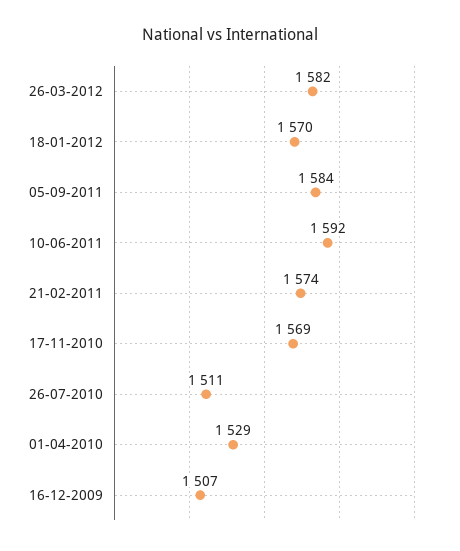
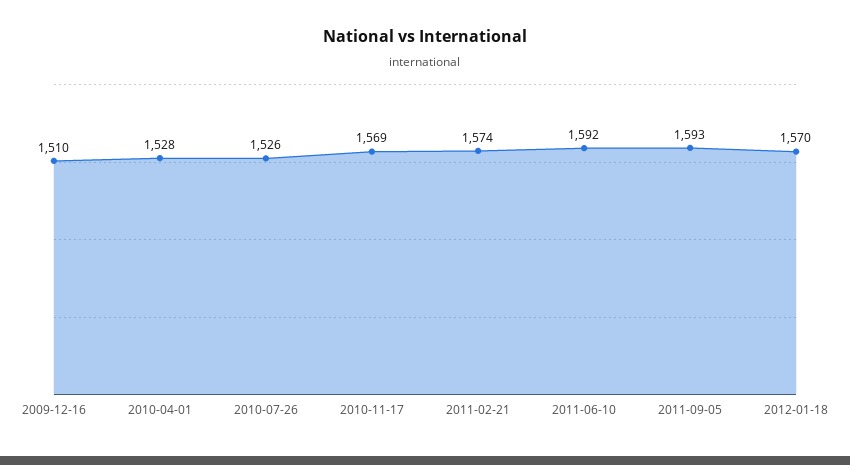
26-03-2012: 1582 -> none
05-09-2011: 1584 -> 1593
26-07-2010: 1511 -> 1526
01-04-2010: 1529 -> 1528
16-12-2009: 1507 -> 1510

